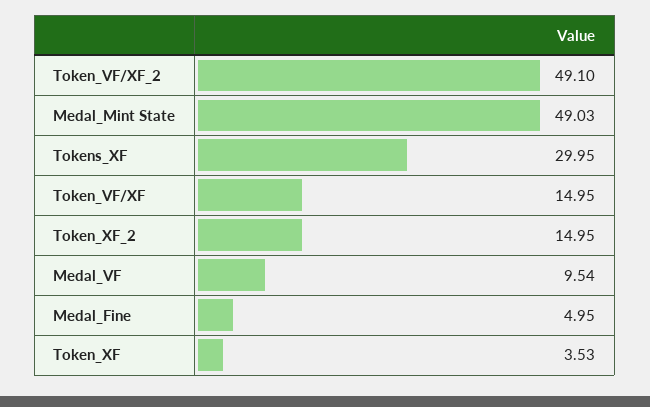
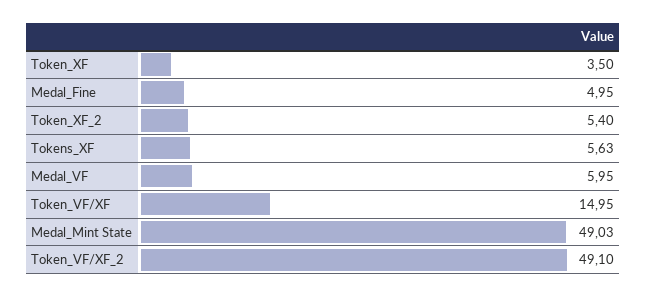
Tokens_XF: 29.95 -> 5.63
Token_XF_2: 14.95 -> 5.4
Medal_VF: 9.54 -> 5.95
Token_XF: 3.53 -> 3.5

